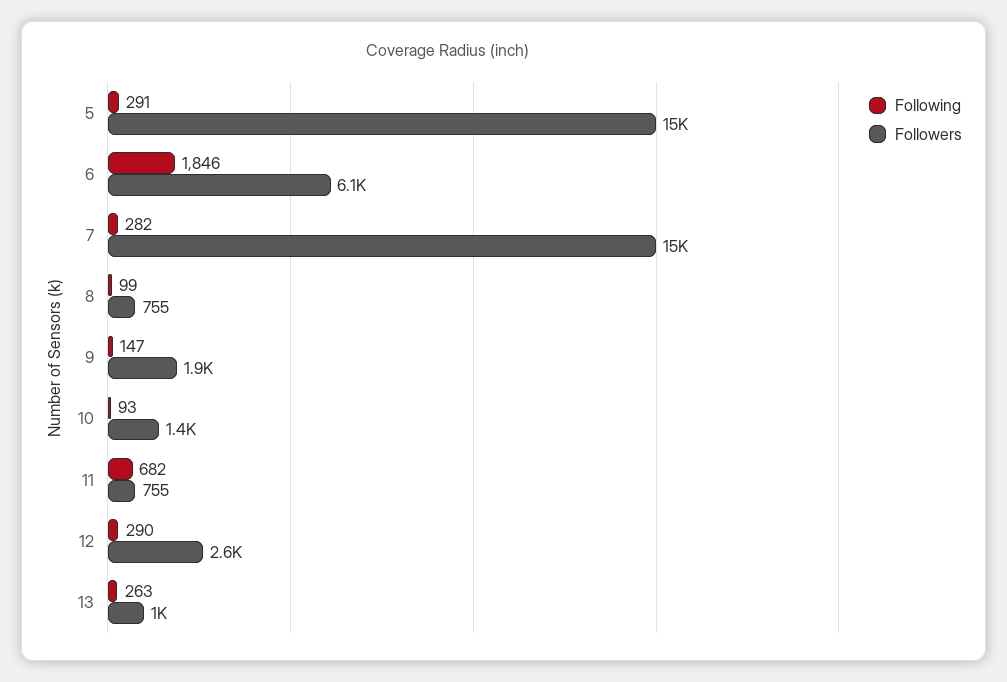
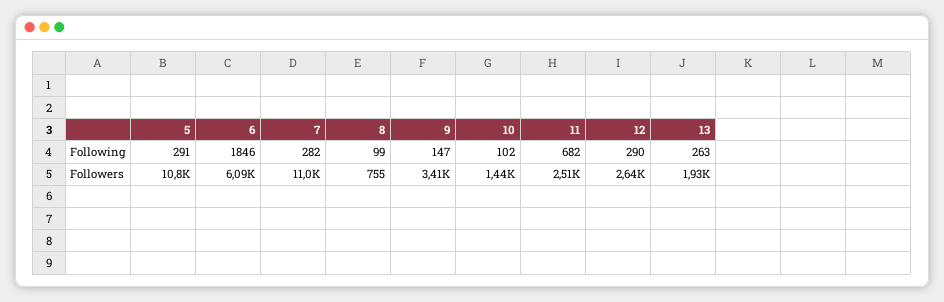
Followers, 5: 15000 -> 10800
Followers, 7: 15000 -> 11000
Followers, 9: 1900 -> 3410
Following, 10: 93 -> 102
Followers, 11: 755 -> 2510
Followers, 13: 1000 -> 1930

